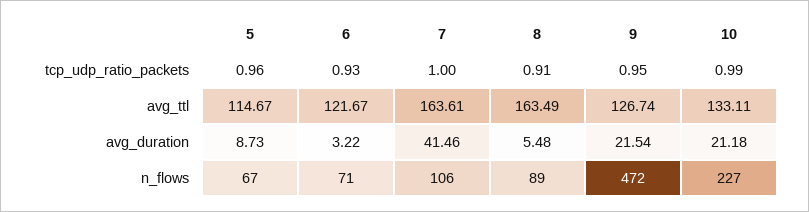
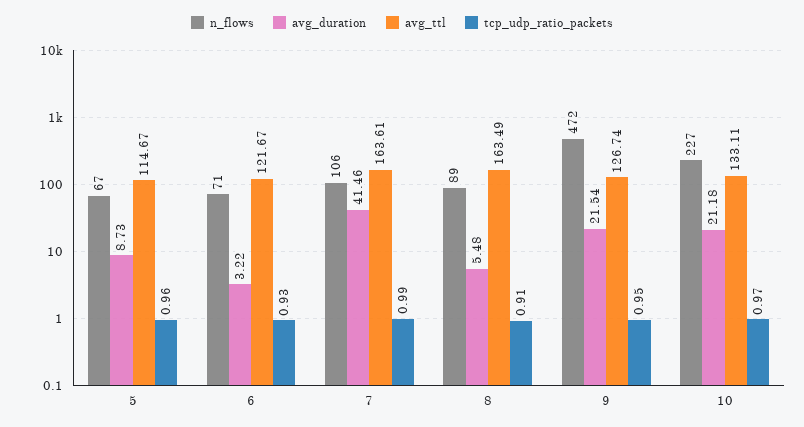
tcp_udp_ratio_packets, 7: 1 -> 0.99
tcp_udp_ratio_packets, 10: 0.99 -> 0.97

